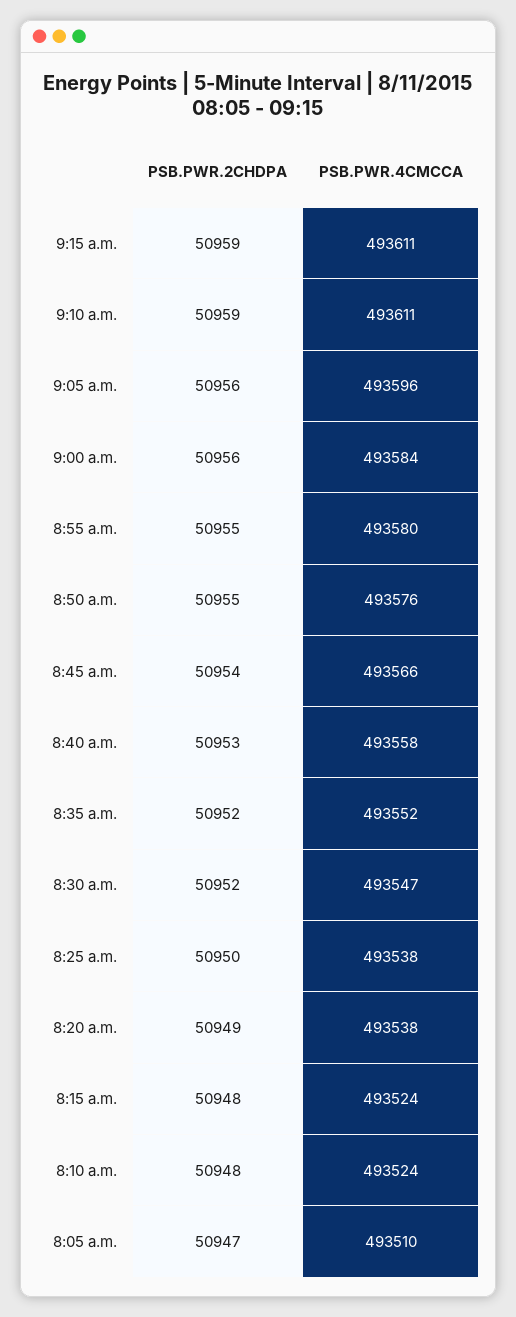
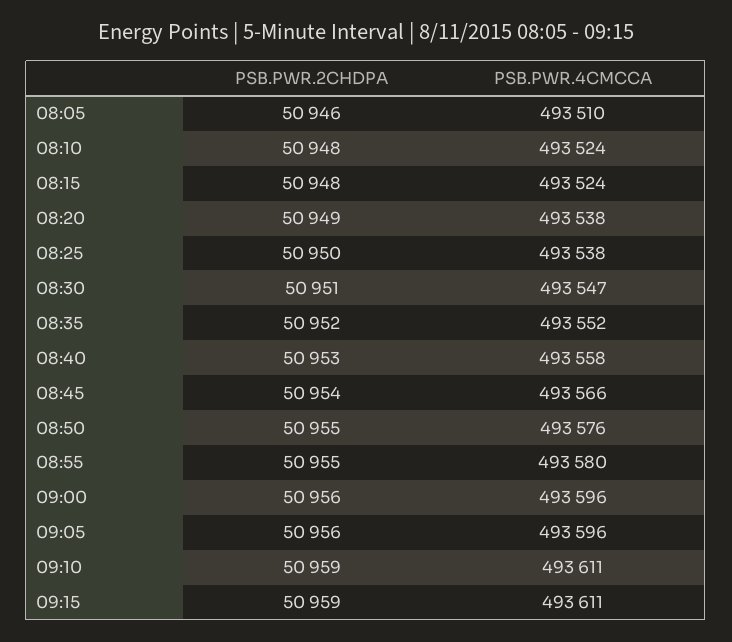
PSB.PWR.4CMCCA, 9:00 a.m.: 493584 -> 493596
PSB.PWR.2CHDPA, 8:30 a.m.: 50952 -> 50951
PSB.PWR.2CHDPA, 8:05 a.m.: 50947 -> 50946

